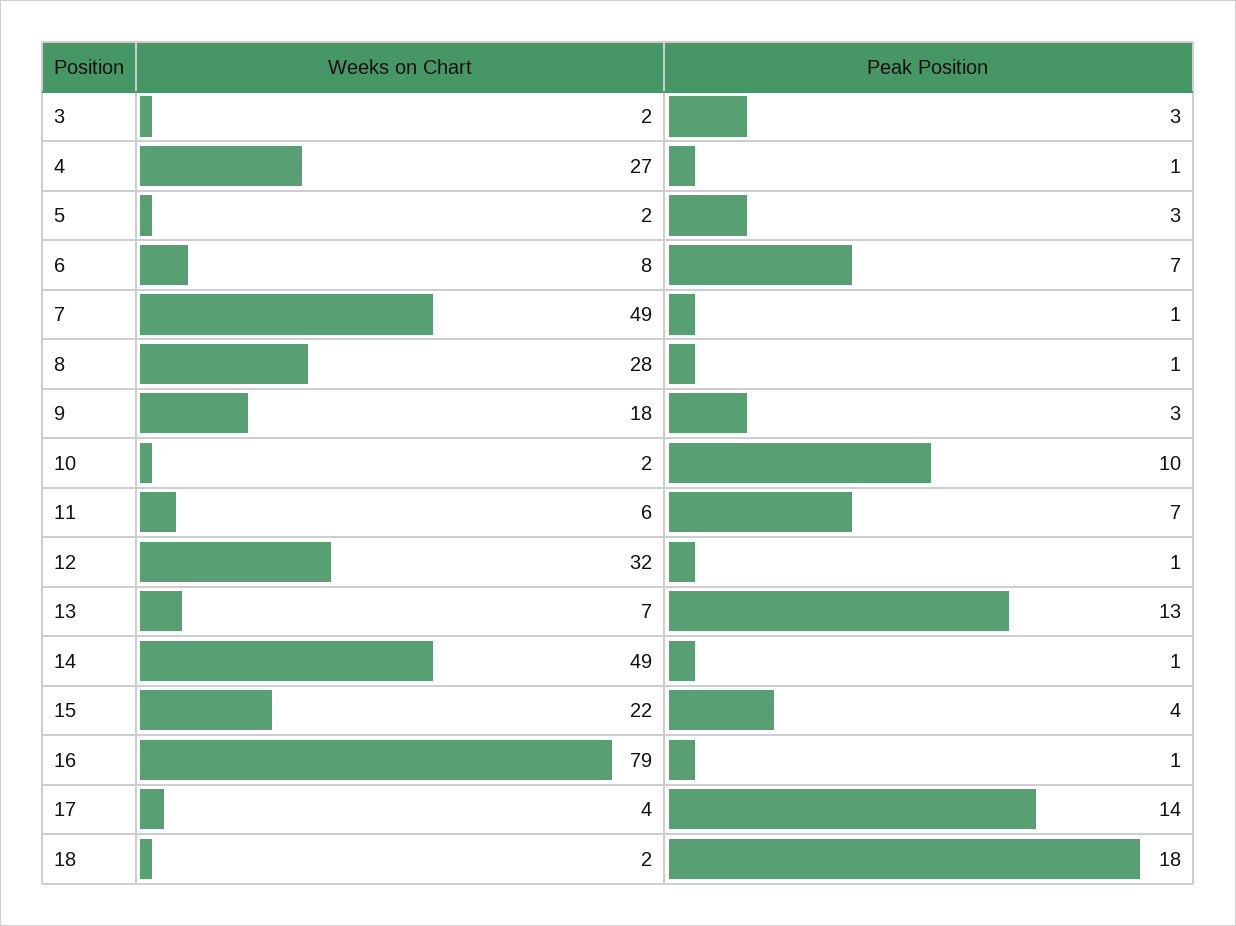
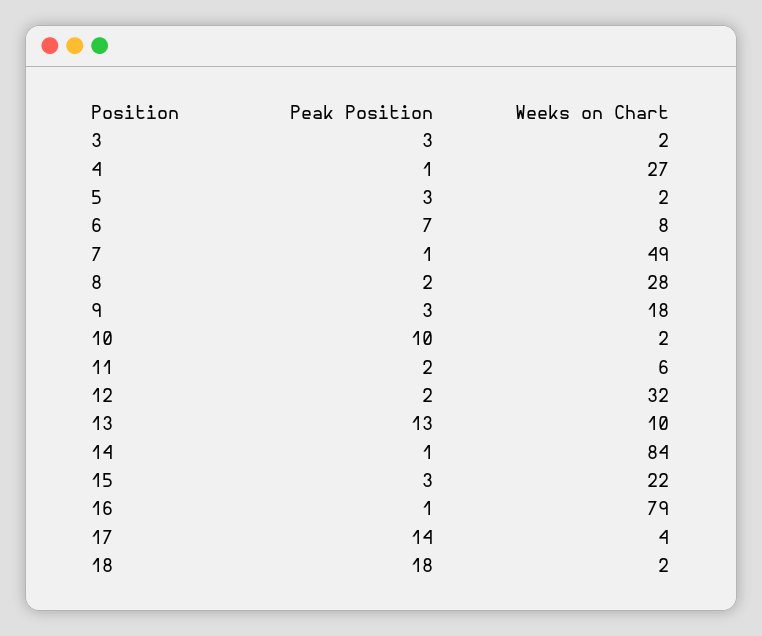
Peak Position, 8: 1 -> 2
Peak Position, 11: 7 -> 2
Peak Position, 12: 1 -> 2
Weeks on Chart, 13: 7 -> 10
Weeks on Chart, 14: 49 -> 84
Peak Position, 15: 4 -> 3

